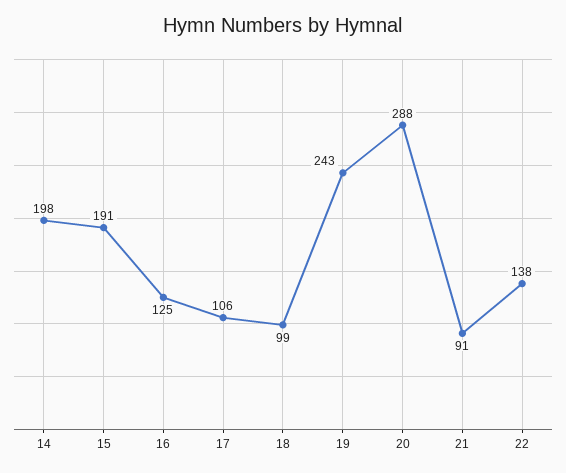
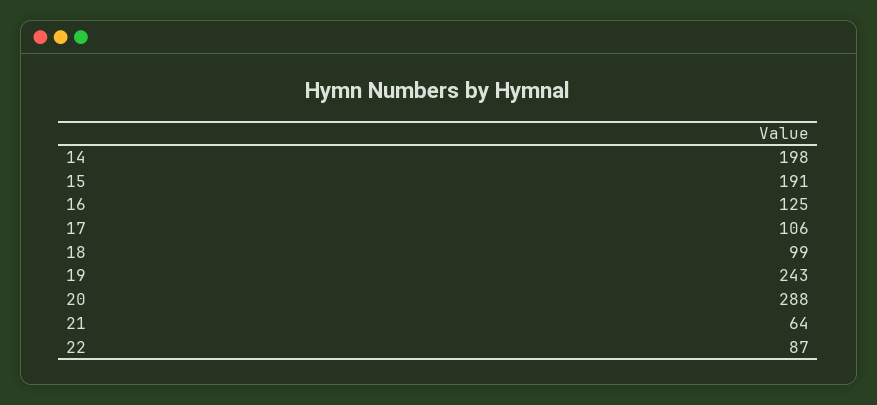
21: 91 -> 64
22: 138 -> 87

